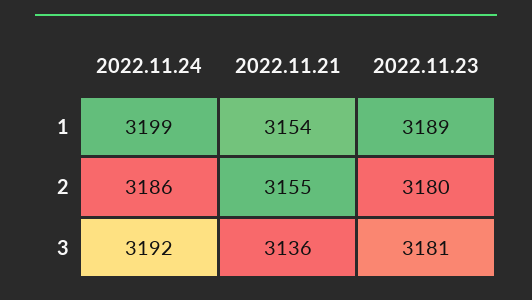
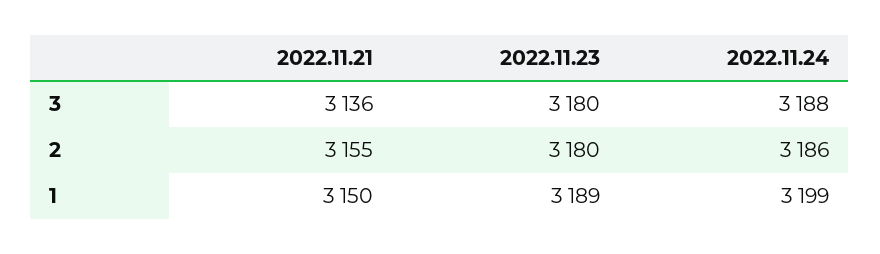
2022.11.21, 1: 3154 -> 3150
2022.11.24, 3: 3192 -> 3188
2022.11.23, 3: 3181 -> 3180

